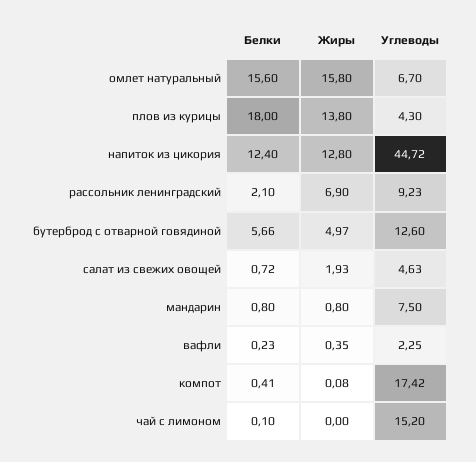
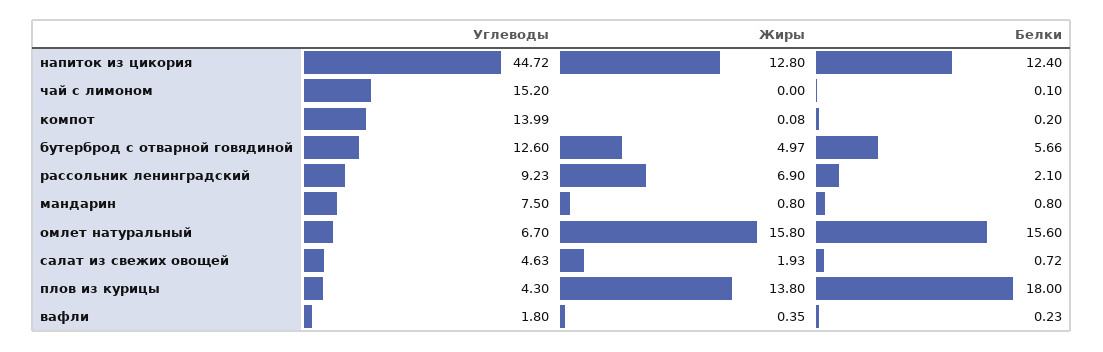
Углеводы, вафли: 2.25 -> 1.8
Белки, компот: 0.41 -> 0.2
Углеводы, компот: 17.42 -> 13.99

